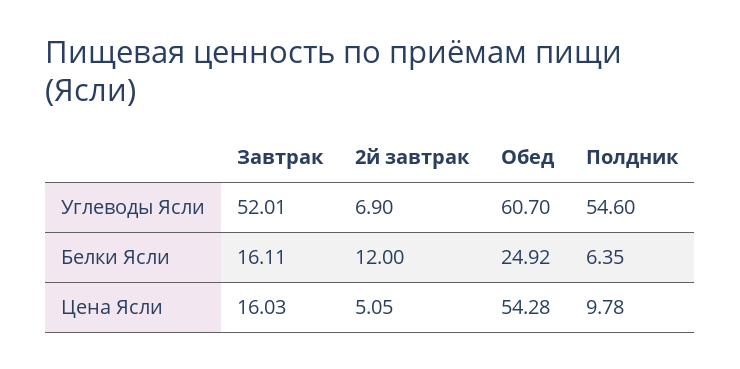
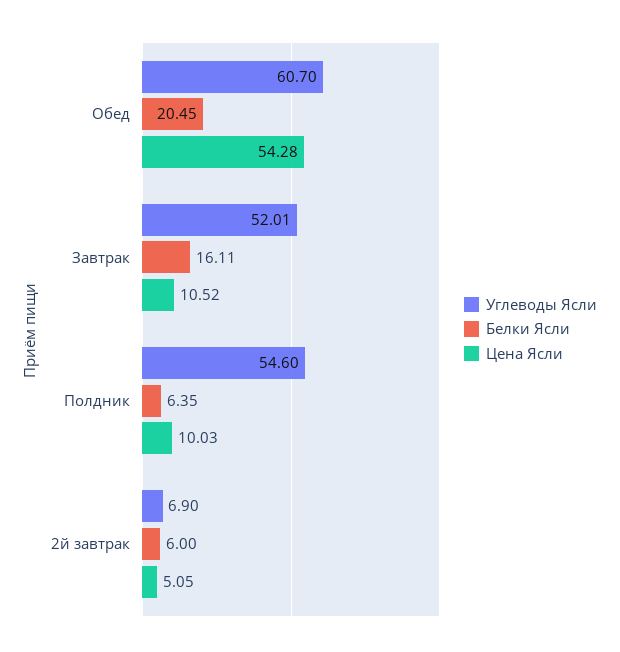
Белки Ясли, 2й завтрак: 12 -> 6
Белки Ясли, Обед: 24.92 -> 20.45
Цена Ясли, Завтрак: 16.03 -> 10.52
Цена Ясли, Полдник: 9.78 -> 10.03

